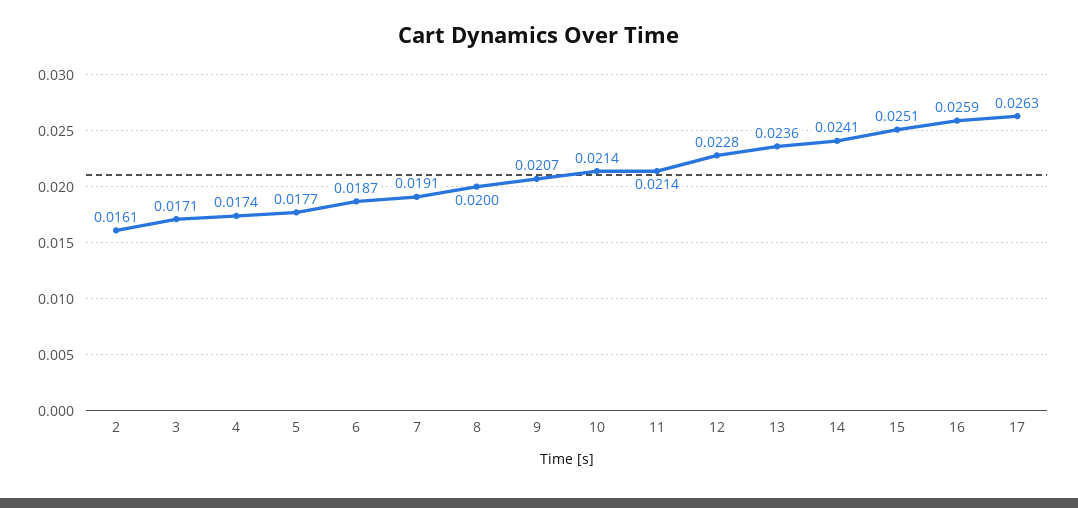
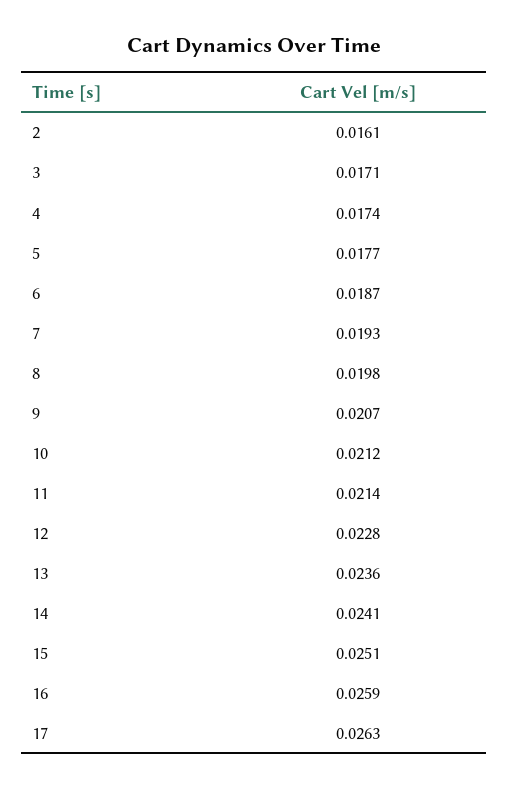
7: 0.0191 -> 0.0193
8: 0.02 -> 0.0198
10: 0.0214 -> 0.0212

